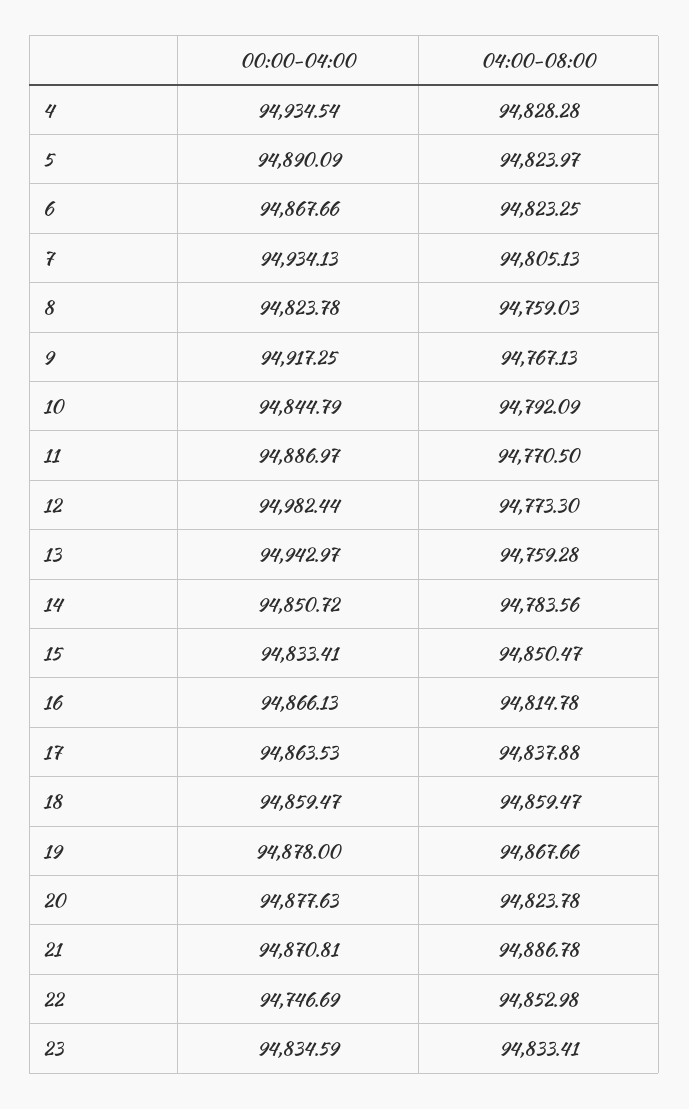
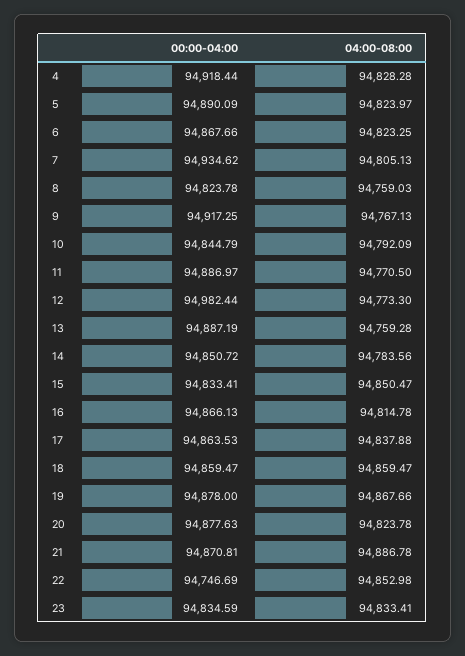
00:00-04:00, 4: 94934.54 -> 94918.44
00:00-04:00, 7: 94934.13 -> 94934.62
00:00-04:00, 13: 94942.97 -> 94887.19

